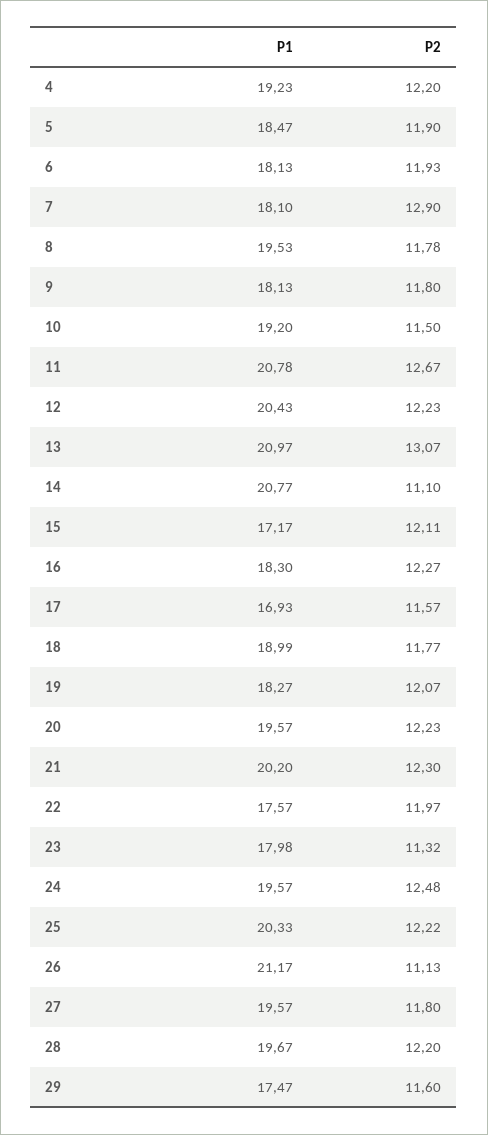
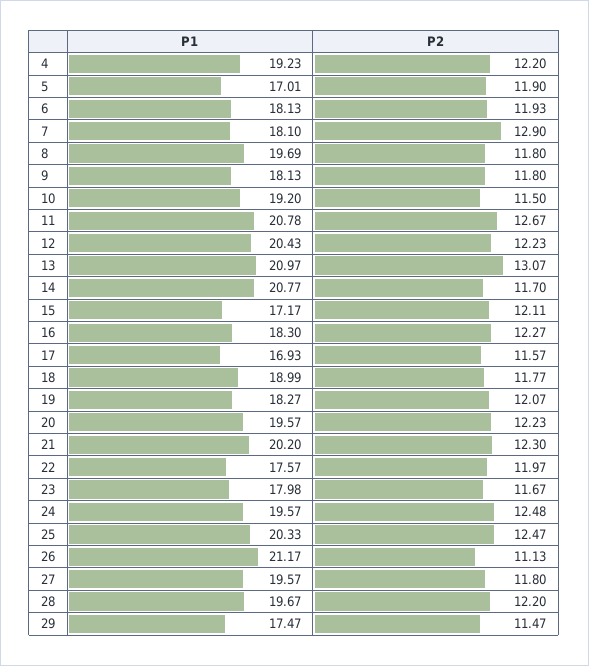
P1, 5: 18.47 -> 17.01
P1, 8: 19.53 -> 19.69
P2, 8: 11.78 -> 11.8
P2, 14: 11.1 -> 11.7
P2, 23: 11.32 -> 11.67
P2, 25: 12.22 -> 12.47
P2, 29: 11.6 -> 11.47

